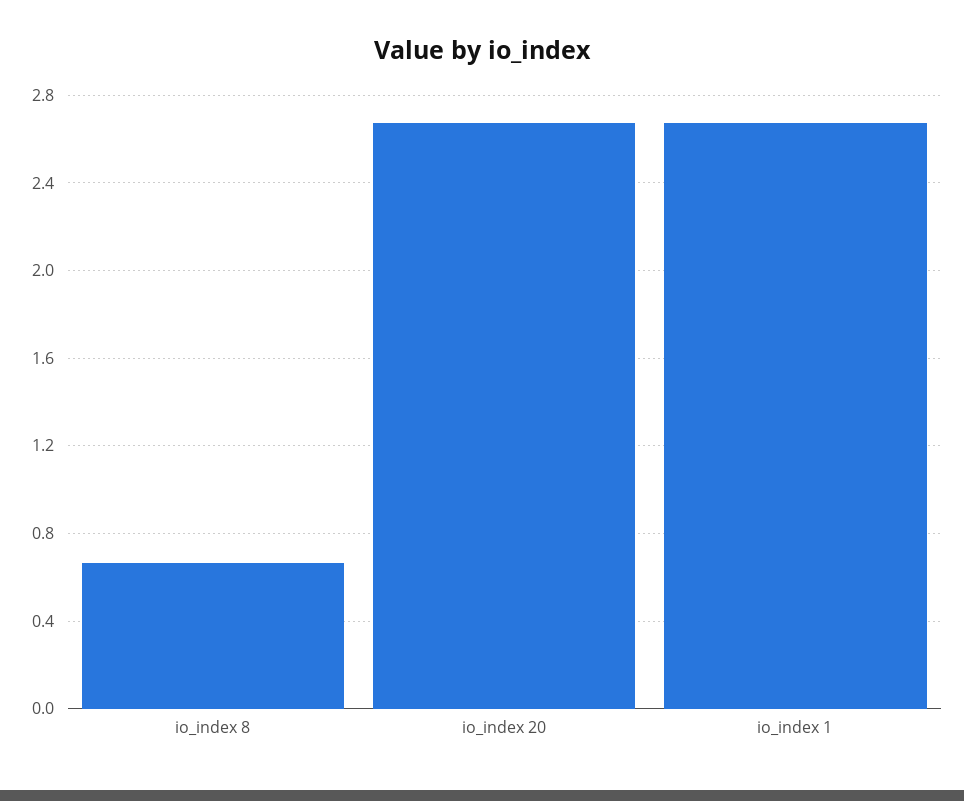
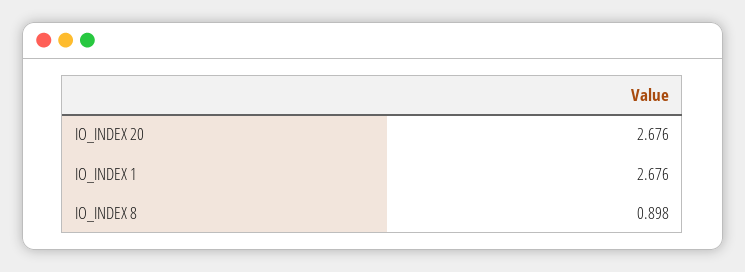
io_index 8: 0.65 -> 0.898

